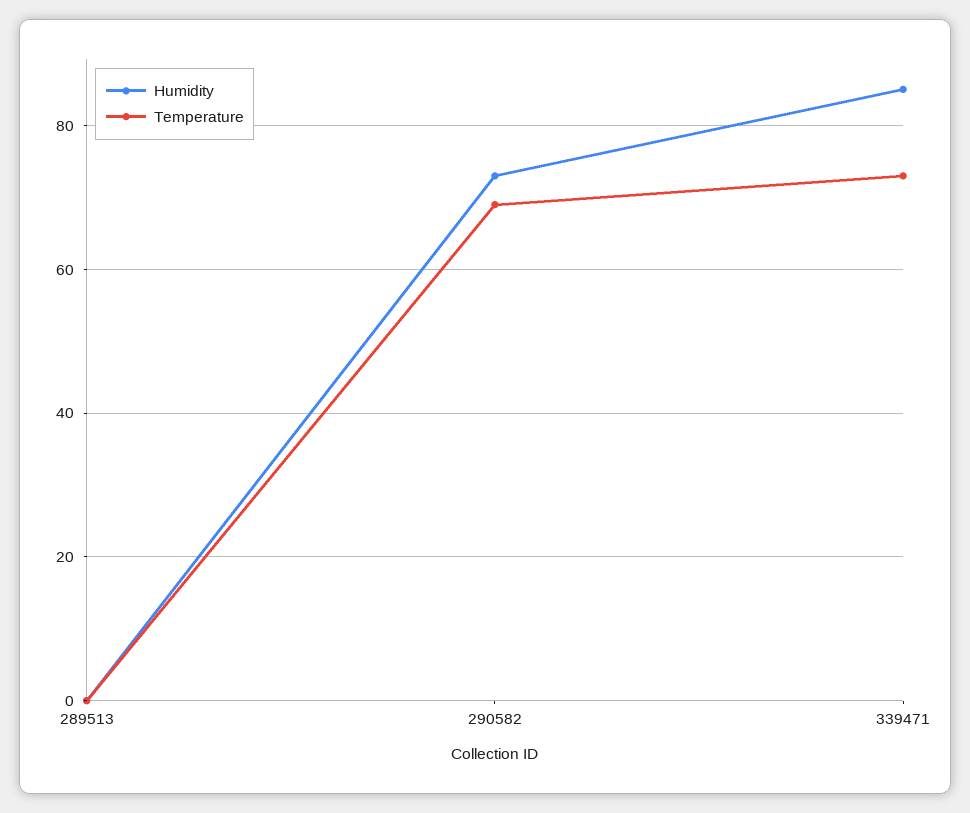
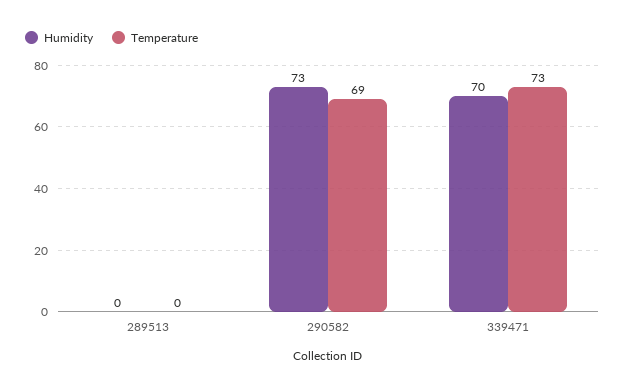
Humidity, 339471: 85 -> 70

